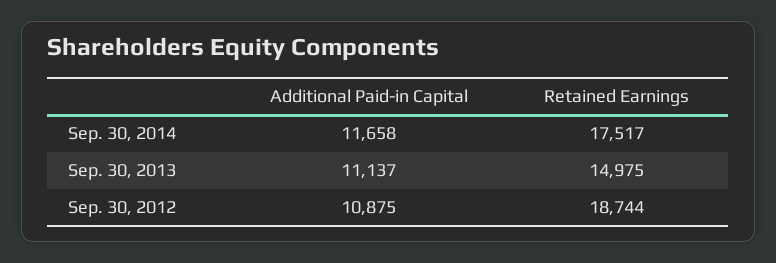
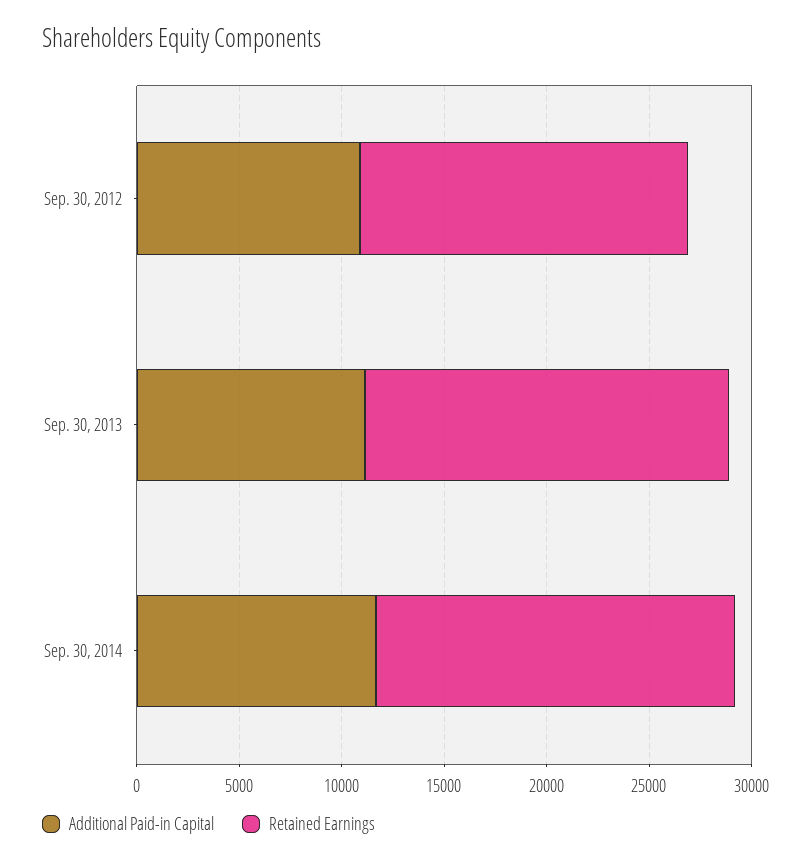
Retained Earnings, Sep. 30, 2013: 14975 -> 18000
Retained Earnings, Sep. 30, 2012: 18744 -> 16000

